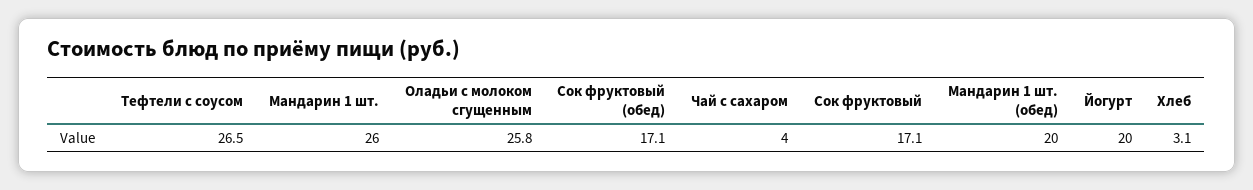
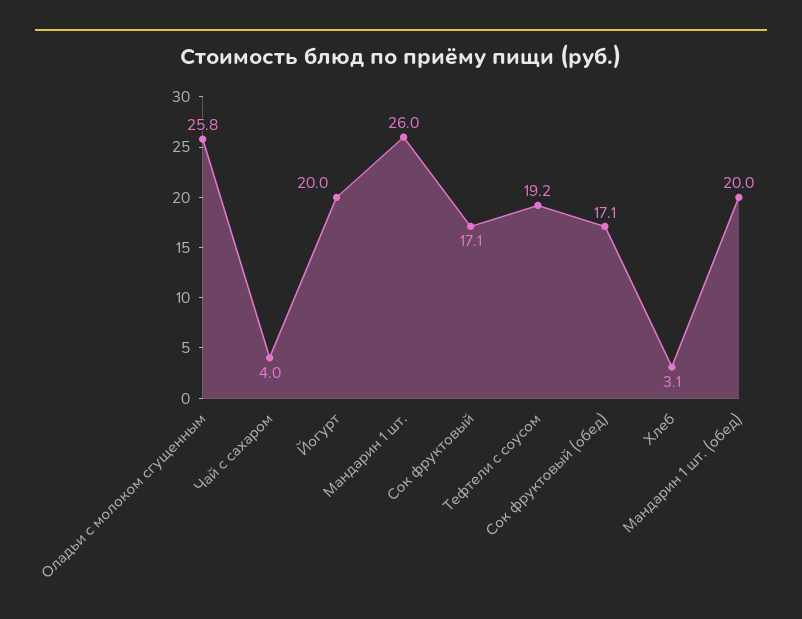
Тефтели с соусом: 26.5 -> 19.2

